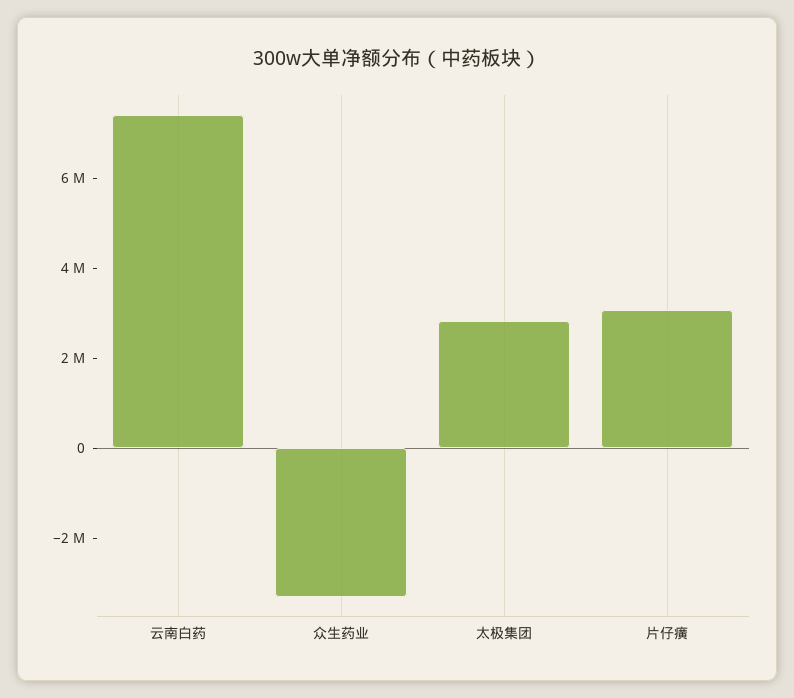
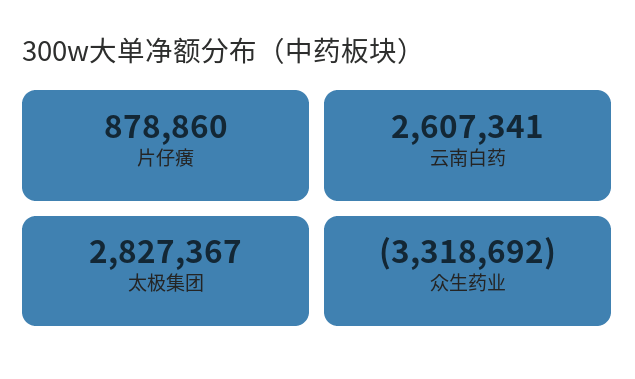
云南白药: 7500000 -> 2607341
片仔癀: 3000000 -> 878860

